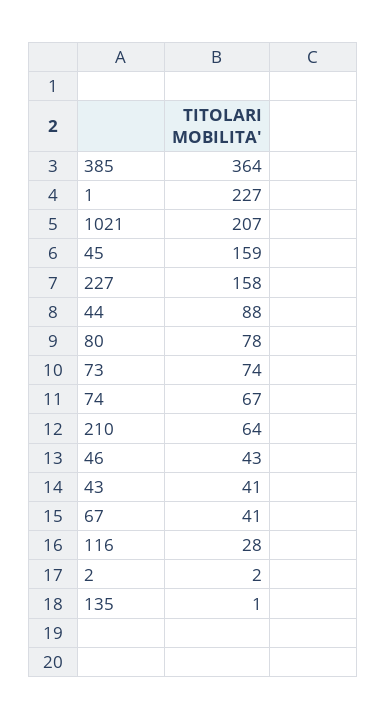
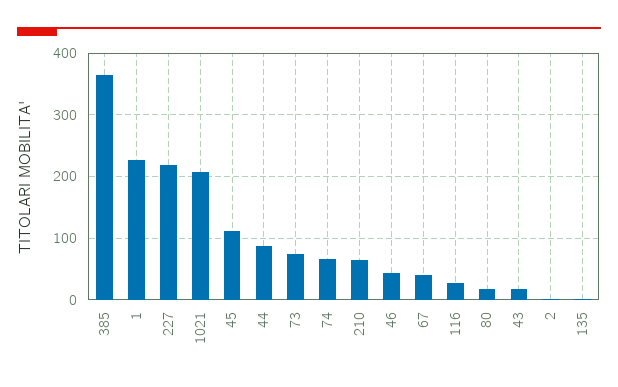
45: 159 -> 110
227: 158 -> 220
80: 78 -> 20
43: 41 -> 20

